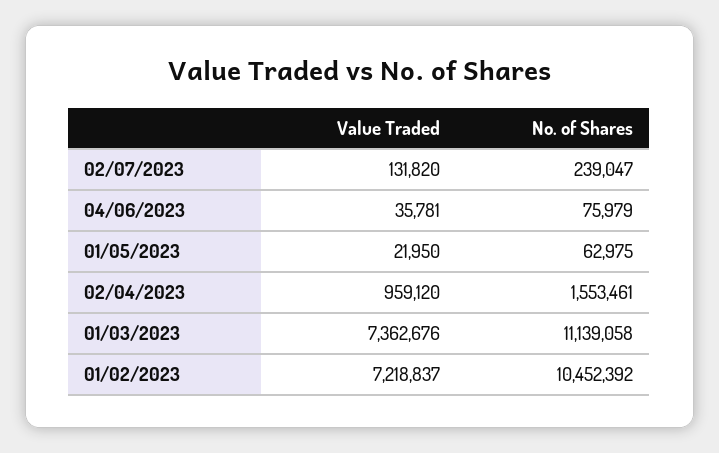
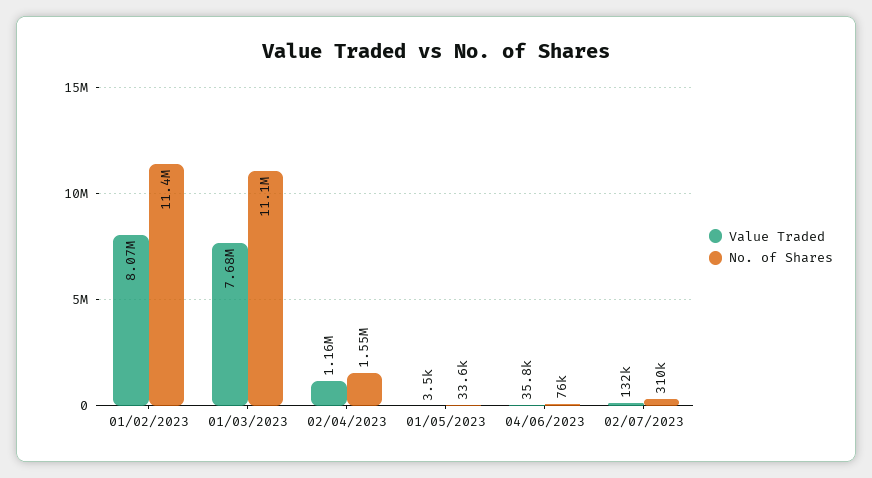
No. of Shares, 02/07/2023: 239047 -> 310000
Value Traded, 01/05/2023: 21950 -> 3500
No. of Shares, 01/05/2023: 62975 -> 33600
Value Traded, 02/04/2023: 959120 -> 1160000
Value Traded, 01/03/2023: 7362676 -> 7680000
Value Traded, 01/02/2023: 7218837 -> 8070000
No. of Shares, 01/02/2023: 10452392 -> 11400000

